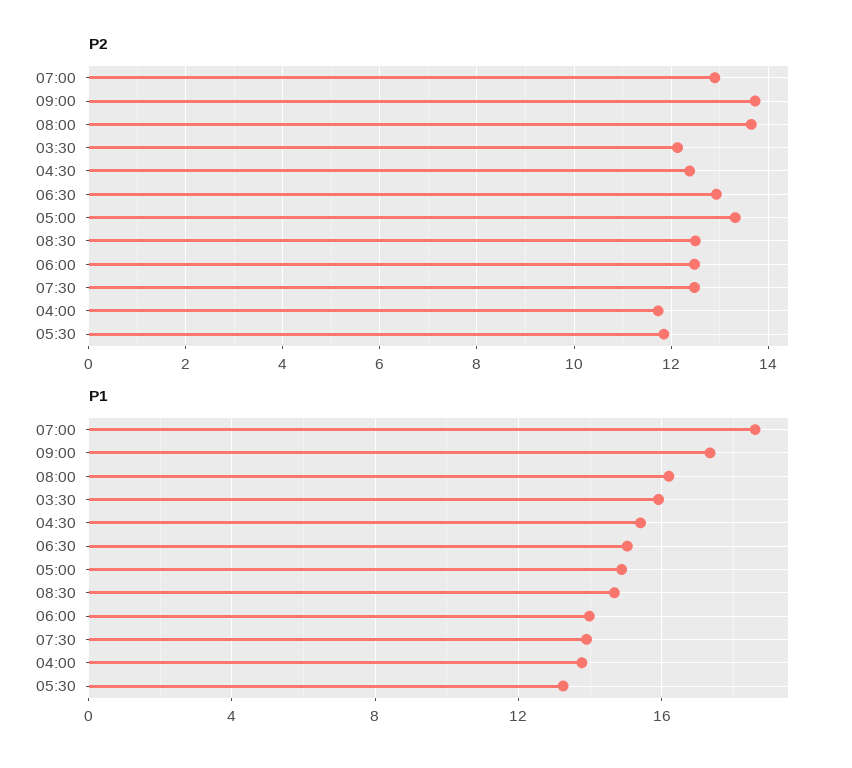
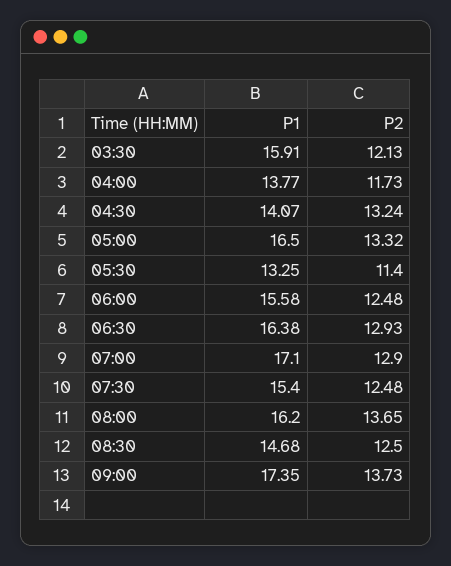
P2, 04:30: 12.4 -> 13.24
P2, 05:30: 11.8 -> 11.4
P1, 07:00: 18.5 -> 17.1
P1, 04:30: 15.5 -> 14.07
P1, 06:30: 15 -> 16.38
P1, 05:00: 15 -> 16.5
P1, 06:00: 14 -> 15.58
P1, 07:30: 14 -> 15.4

